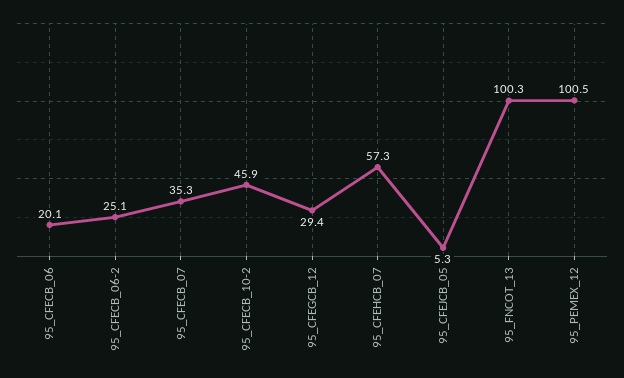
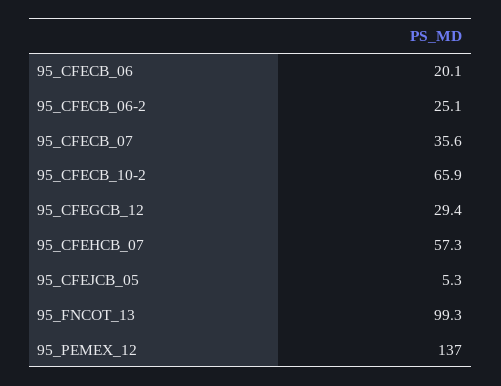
95_CFECB_07: 35.3 -> 35.6
95_CFECB_10-2: 45.9 -> 65.9
95_FNCOT_13: 100.3 -> 99.3
95_PEMEX_12: 100.5 -> 137

